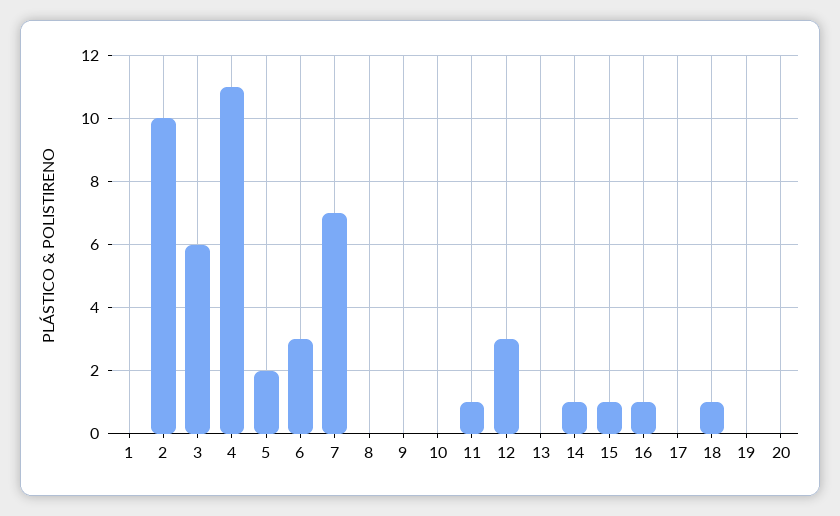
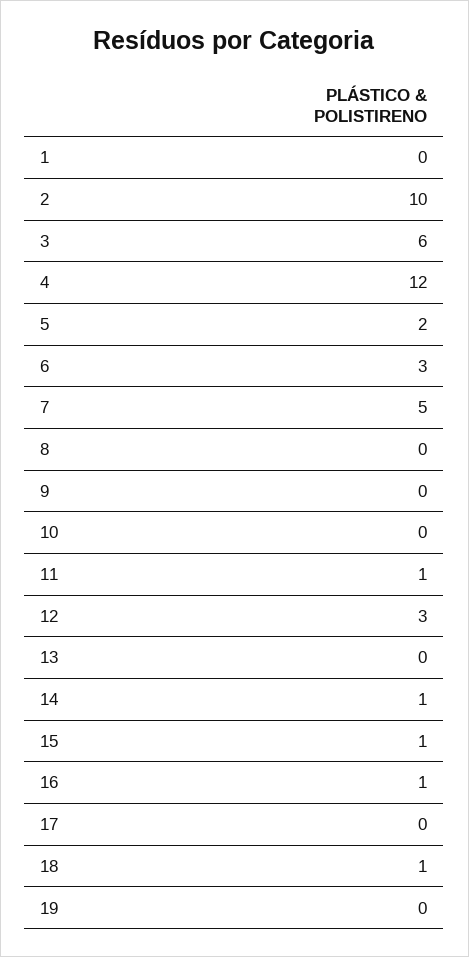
4: 11 -> 12
7: 7 -> 5
20: 0 -> none

